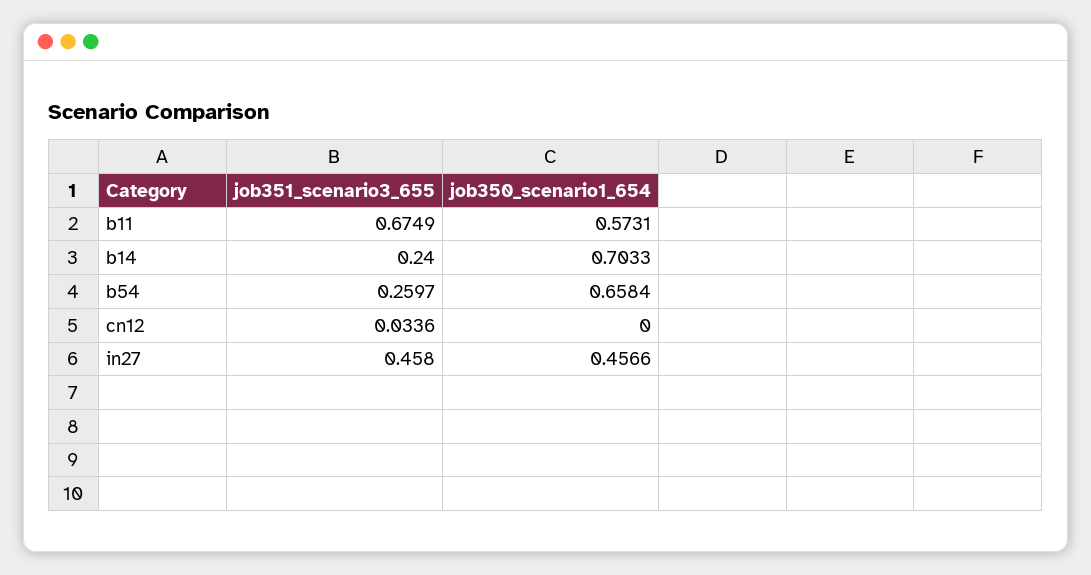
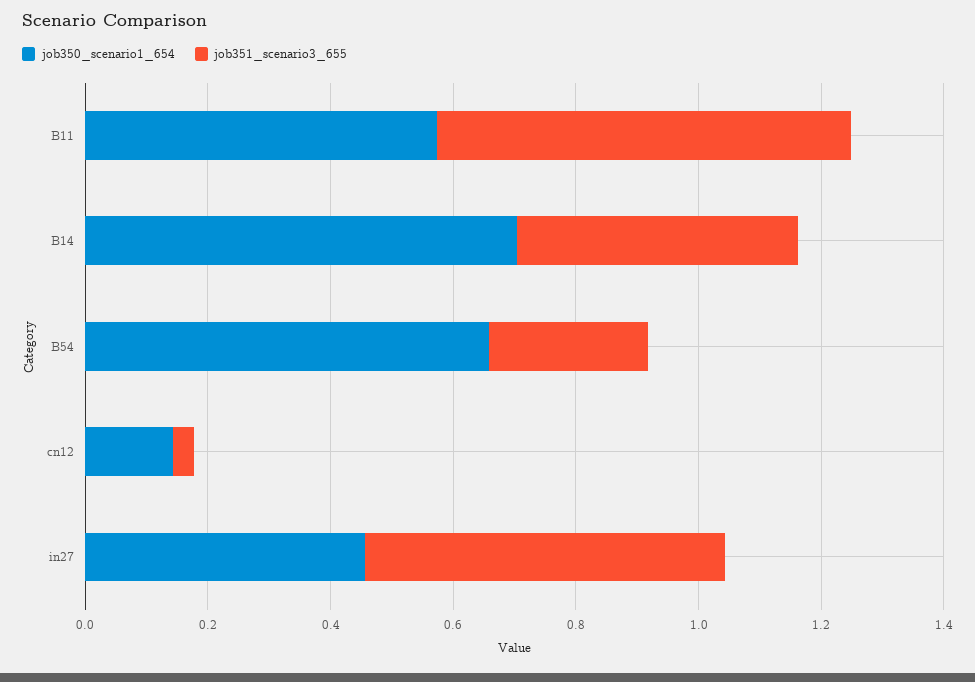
job351_scenario3_655, b14: 0.24 -> 0.45
job350_scenario1_654, cn12: 0 -> 0.15
job351_scenario3_655, in27: 0.458 -> 0.6

